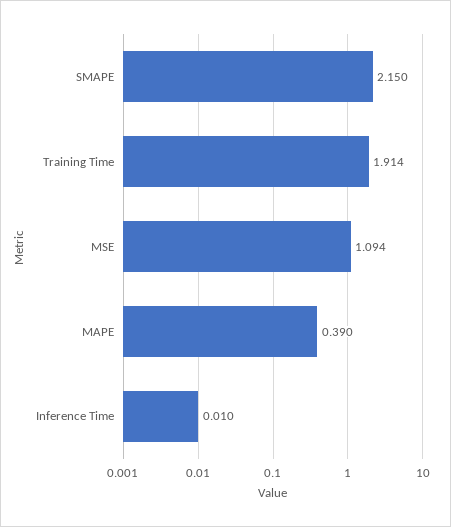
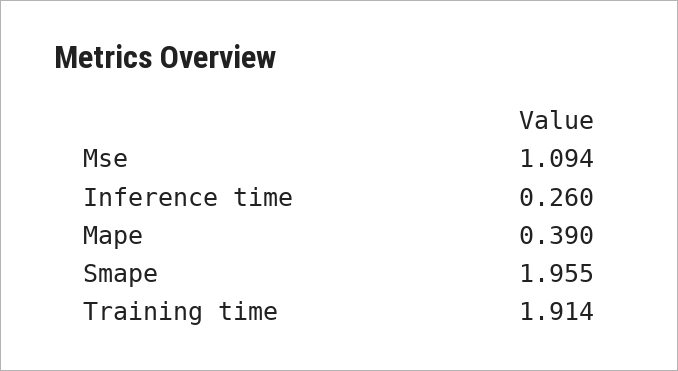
SMAPE: 2.15 -> 1.955
Inference Time: 0.01 -> 0.26

